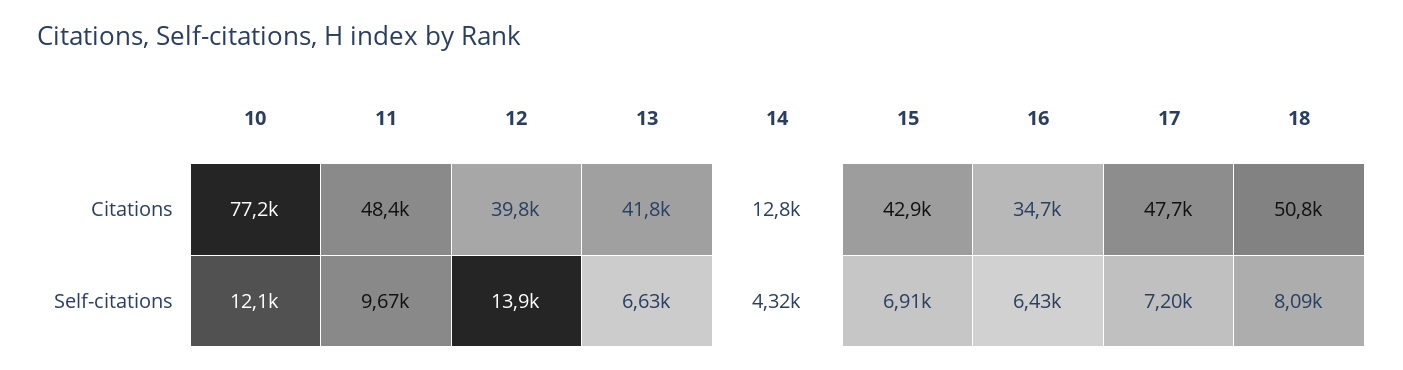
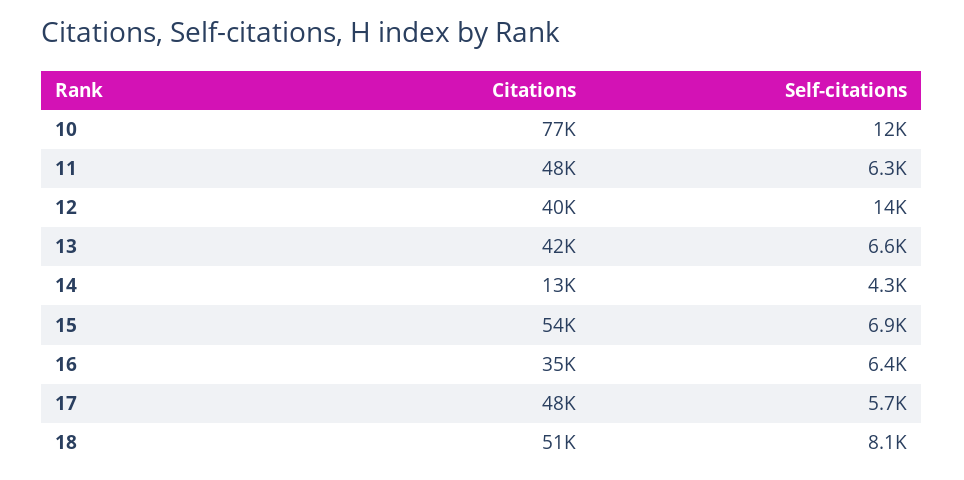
15, Citations: 42900 -> 54000
11, Self-citations: 9670 -> 6300
17, Self-citations: 7200 -> 5700

